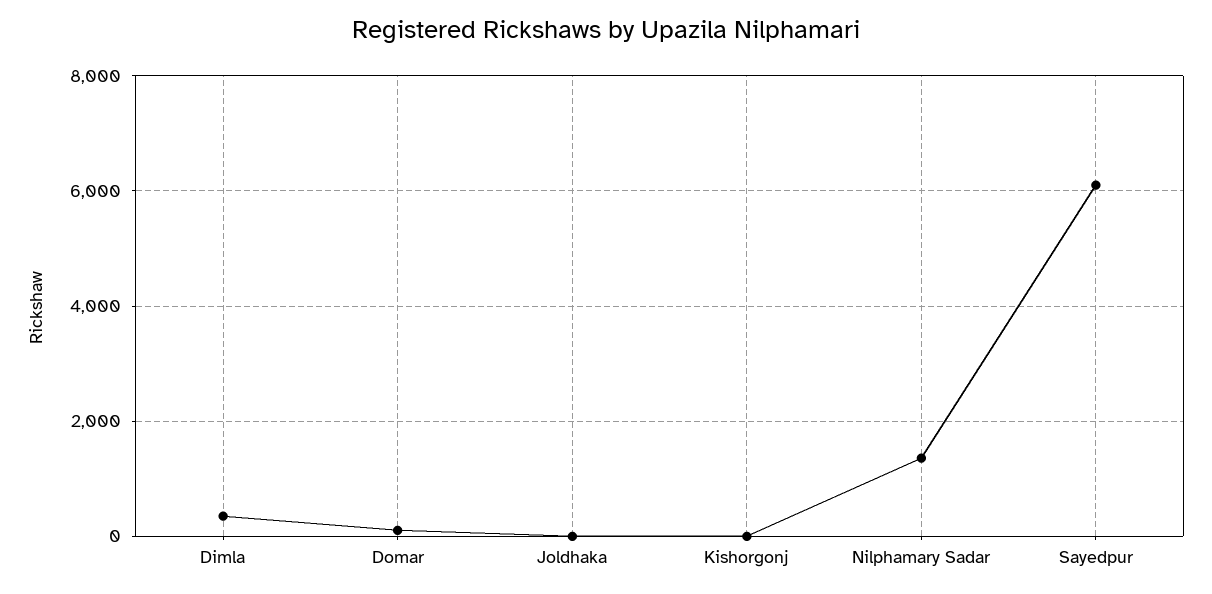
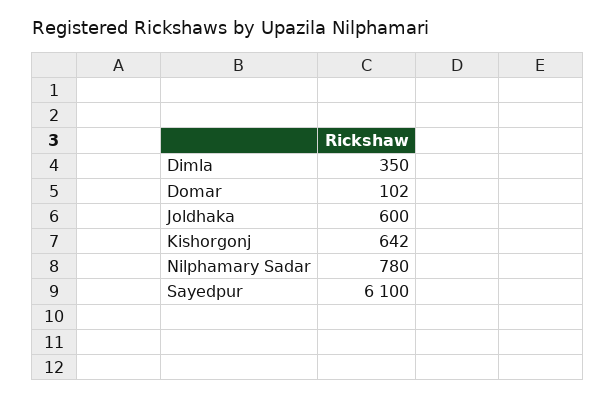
Joldhaka: 0 -> 600
Kishorgonj: 0 -> 642
Nilphamary Sadar: 1400 -> 780

